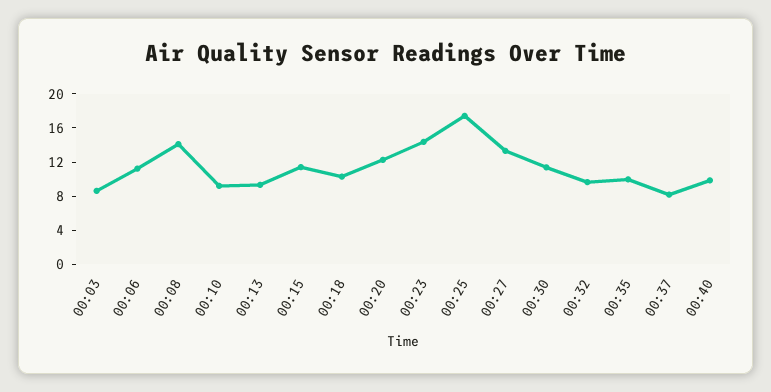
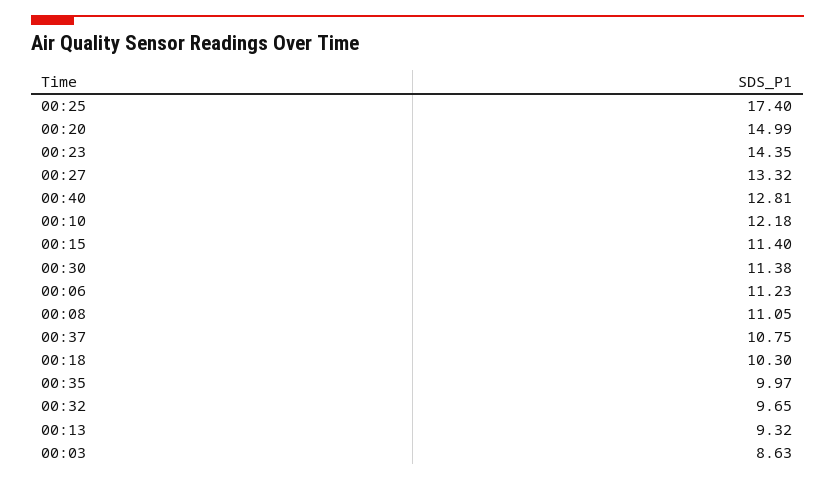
00:08: 14 -> 11.05
00:10: 9 -> 12.18
00:20: 12 -> 14.99
00:37: 8 -> 10.75
00:40: 10 -> 12.81

